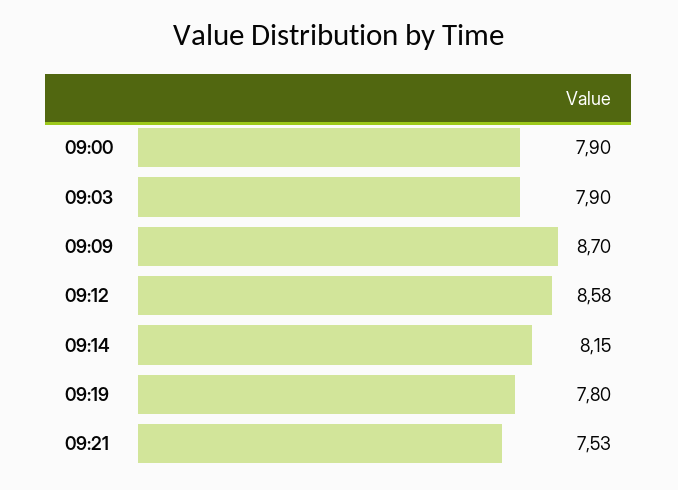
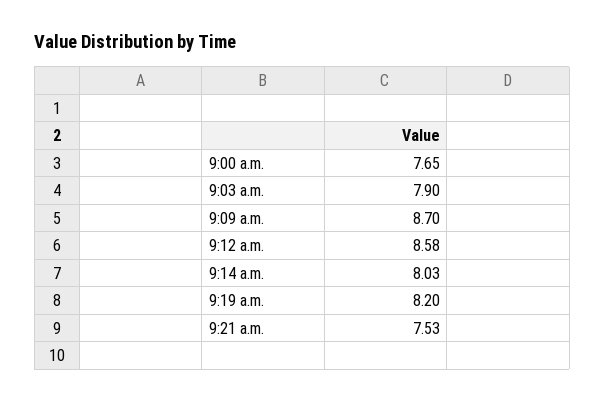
09:00: 7.9 -> 7.65
09:14: 8.15 -> 8.03
09:19: 7.8 -> 8.2

